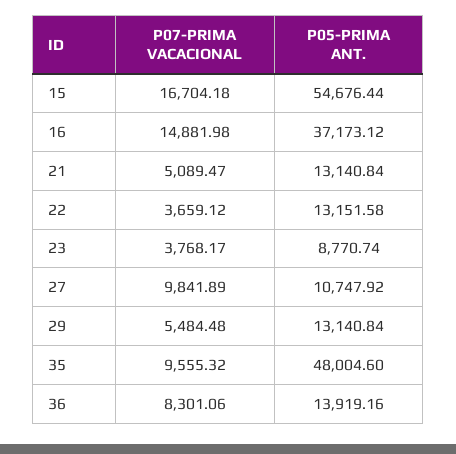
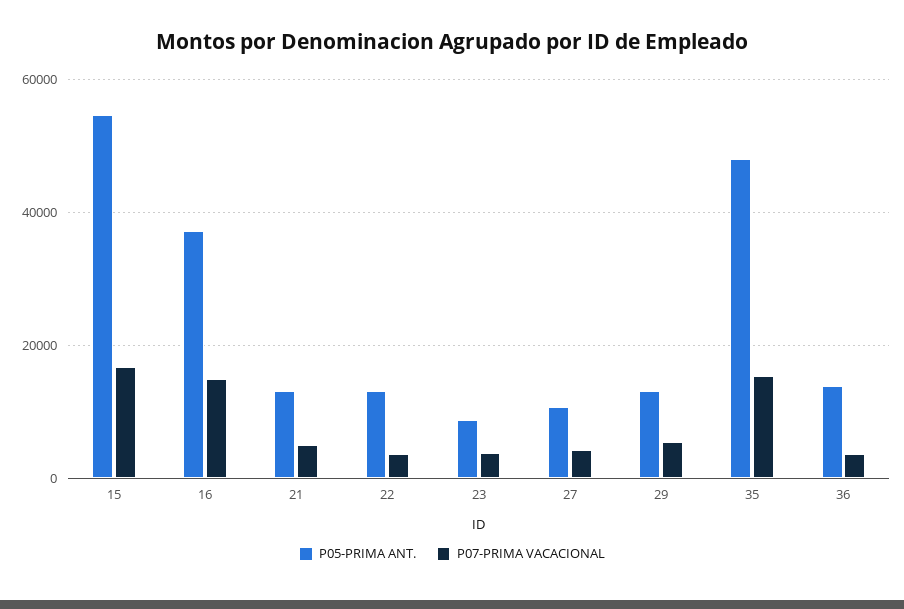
P07-PRIMA VACACIONAL, 27: 9841.89 -> 4000
P07-PRIMA VACACIONAL, 35: 9555.32 -> 16000
P07-PRIMA VACACIONAL, 36: 8301.06 -> 4000

